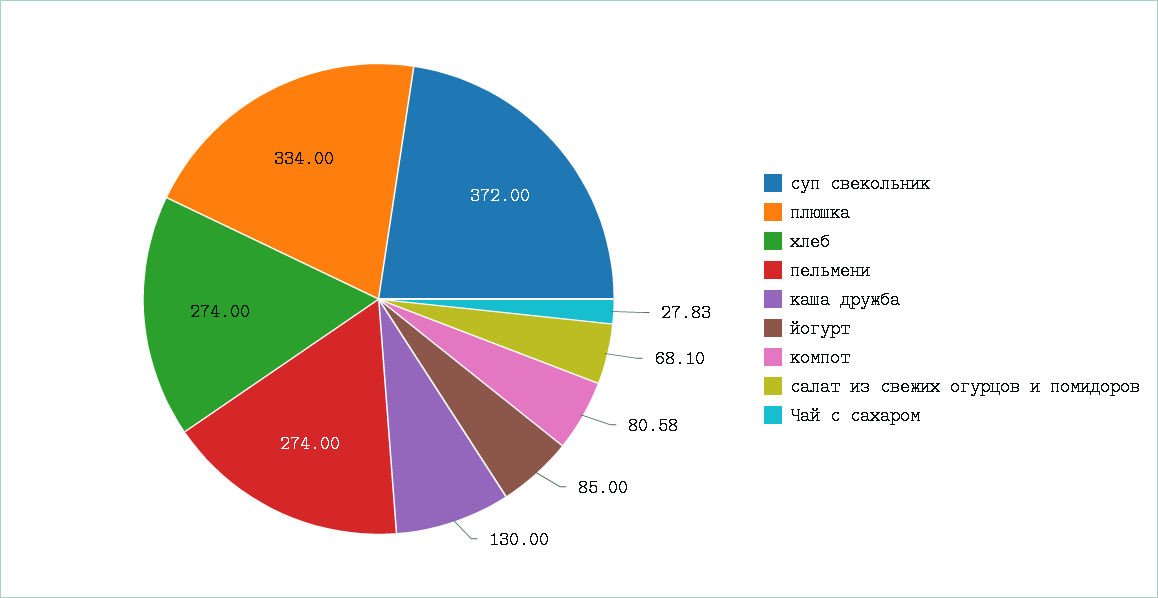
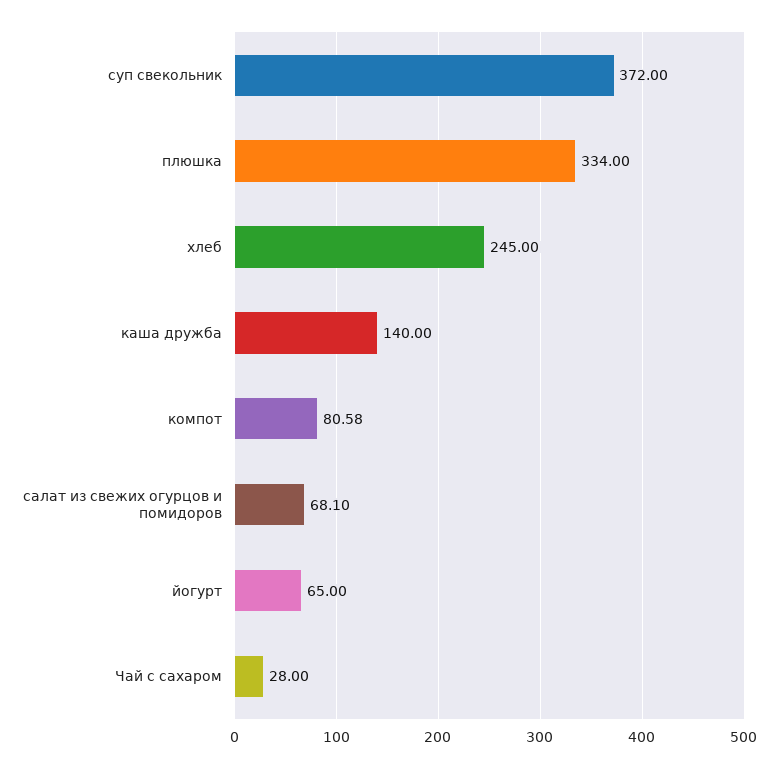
хлеб: 274 -> 245
пельмени: 274 -> none
каша дружба: 130 -> 140
йогурт: 85 -> 65
Чай с сахаром: 27.83 -> 28

